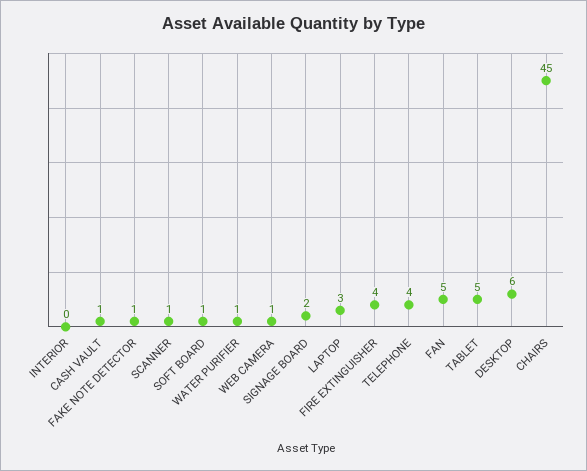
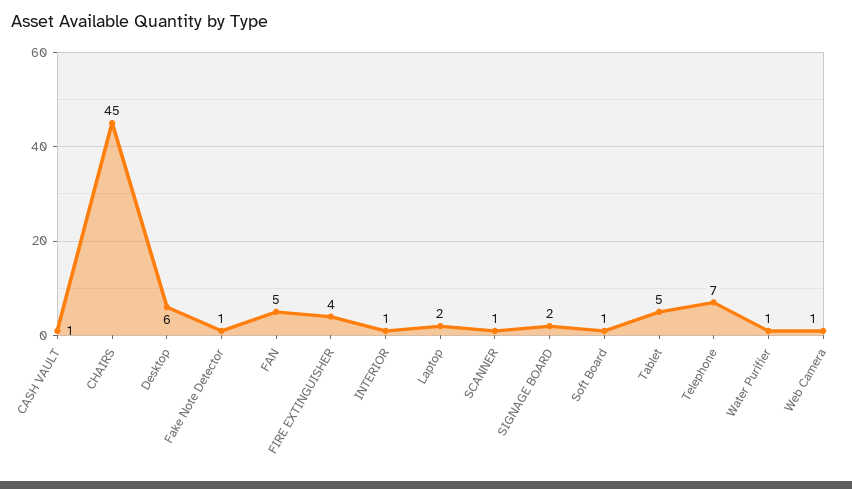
INTERIOR: 0 -> 1
LAPTOP: 3 -> 2
TELEPHONE: 4 -> 7

